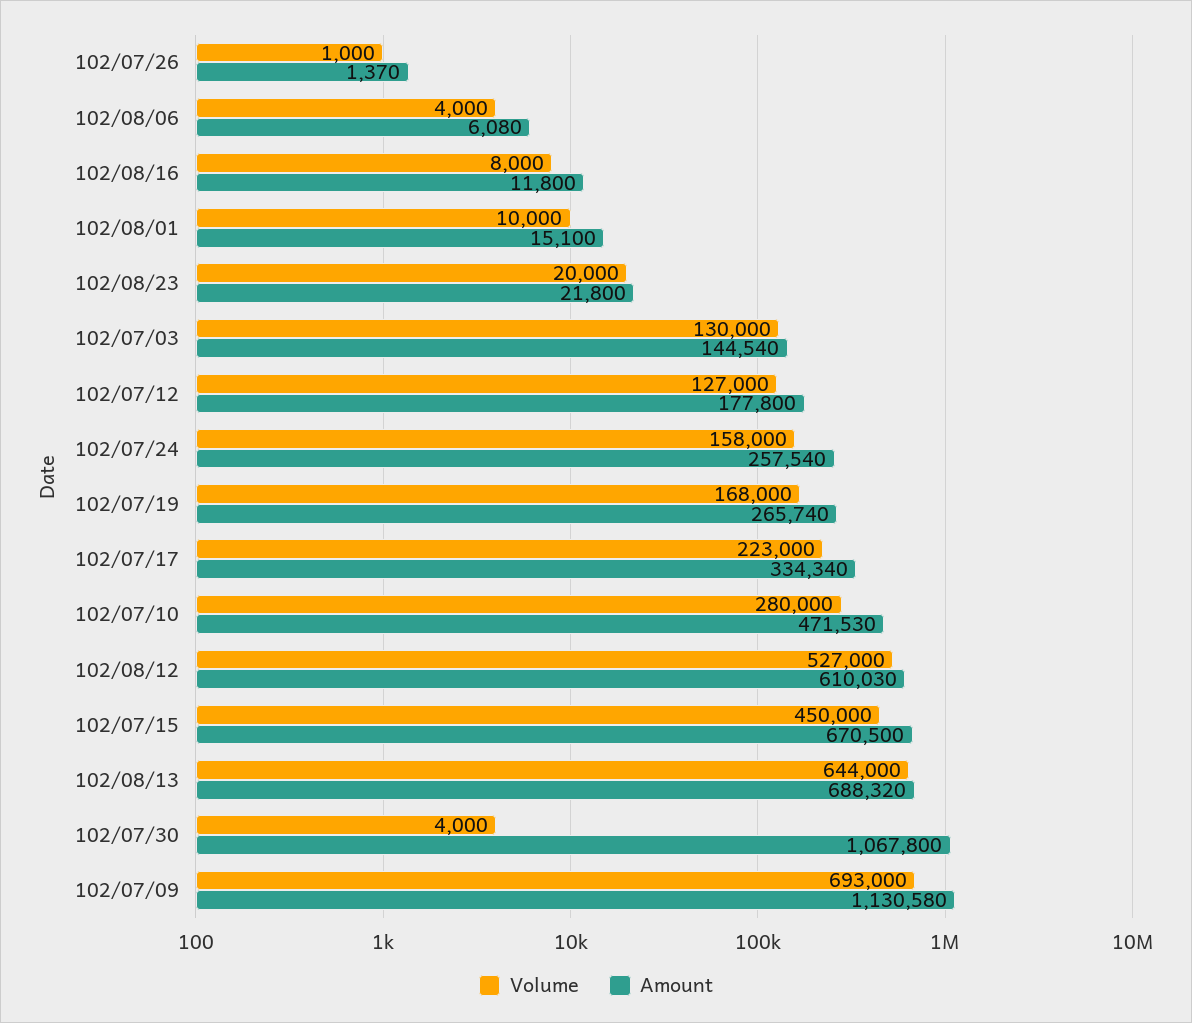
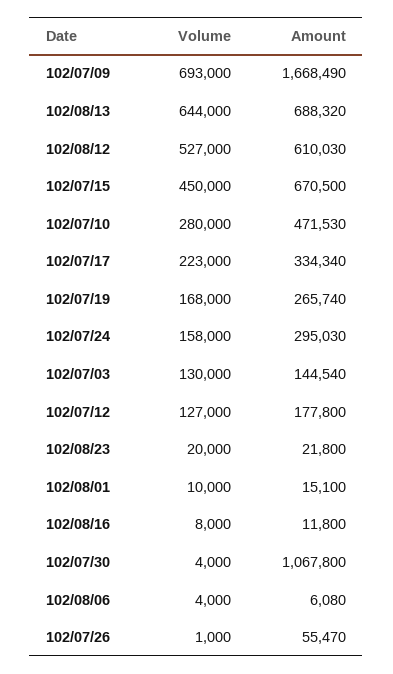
Amount, 102/07/26: 1370 -> 55470
Amount, 102/07/24: 257540 -> 295030
Amount, 102/07/09: 1130580 -> 1668490

